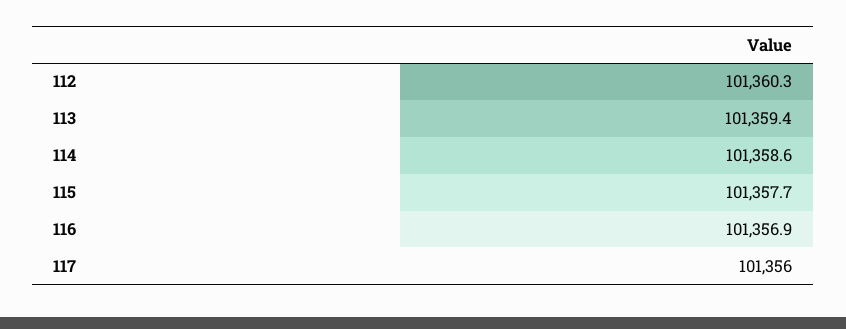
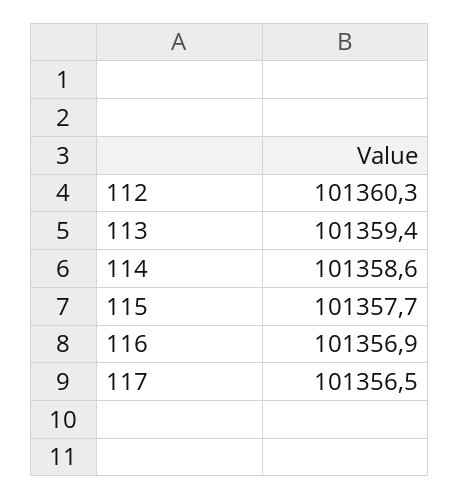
117: 101356 -> 101356.5

